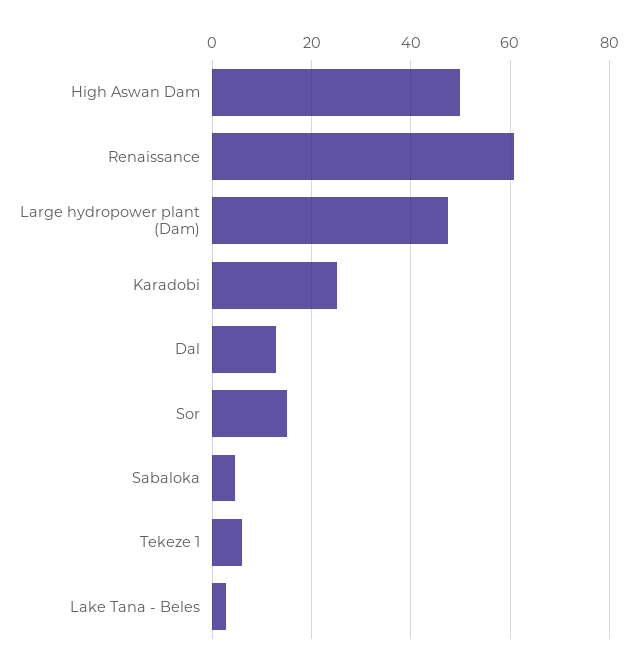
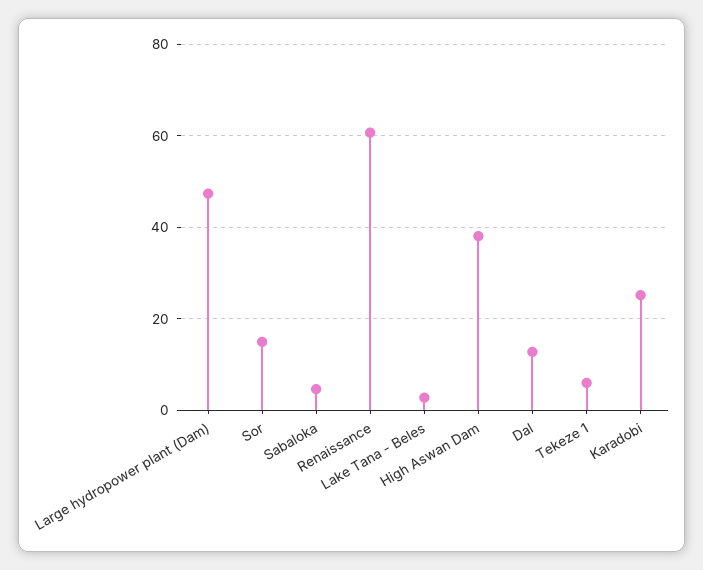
High Aswan Dam: 50 -> 38

